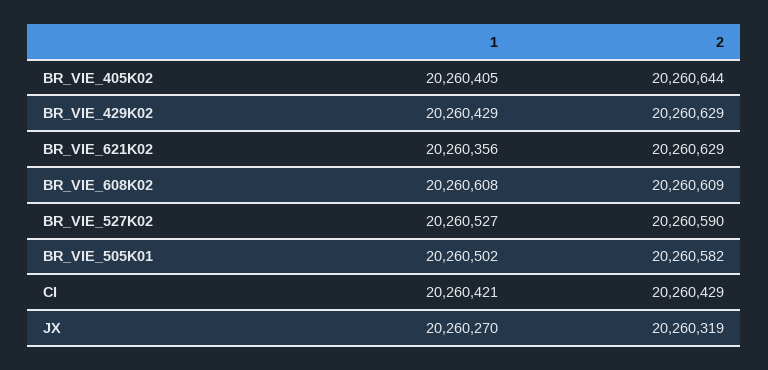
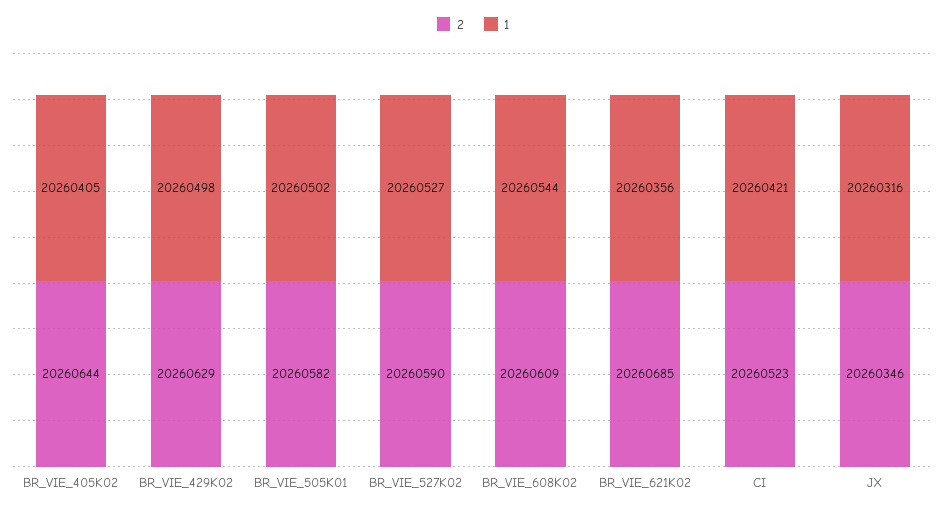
1, BR_VIE_429K02: 20260429 -> 20260498
2, BR_VIE_621K02: 20260629 -> 20260685
1, BR_VIE_608K02: 20260608 -> 20260544
2, CI: 20260429 -> 20260523
1, JX: 20260270 -> 20260316
2, JX: 20260319 -> 20260346

